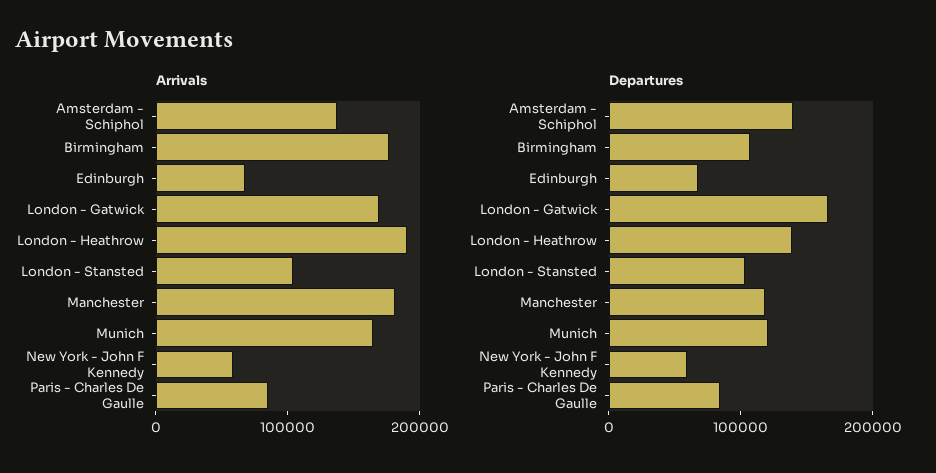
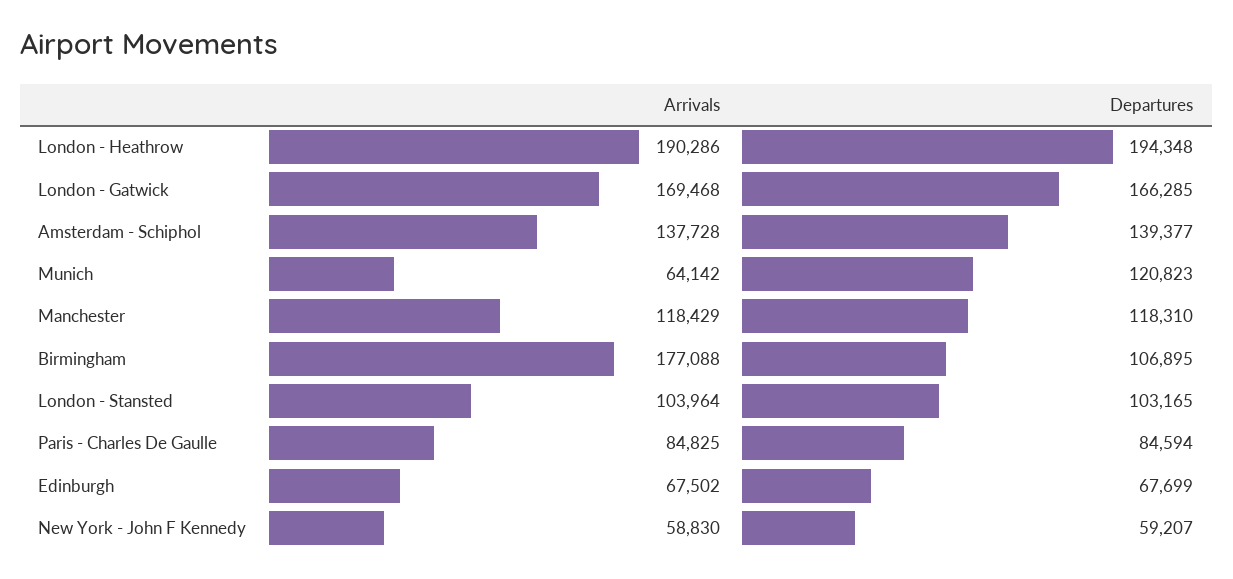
Arrivals, Manchester: 180000 -> 118429
Arrivals, Munich: 160000 -> 64142
Departures, London - Heathrow: 140000 -> 194348

